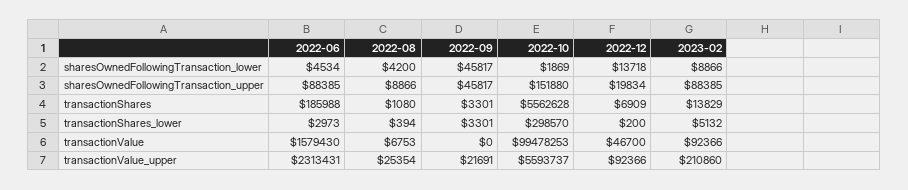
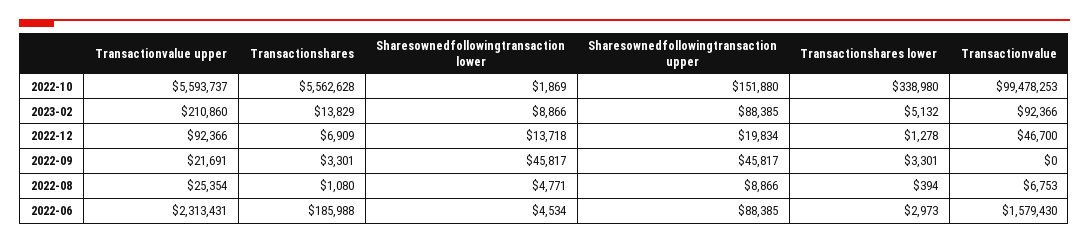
2022-08, sharesOwnedFollowingTransaction_lower: 4200 -> 4771
2022-10, transactionShares_lower: 298570 -> 338980
2022-12, transactionShares_lower: 200 -> 1278

